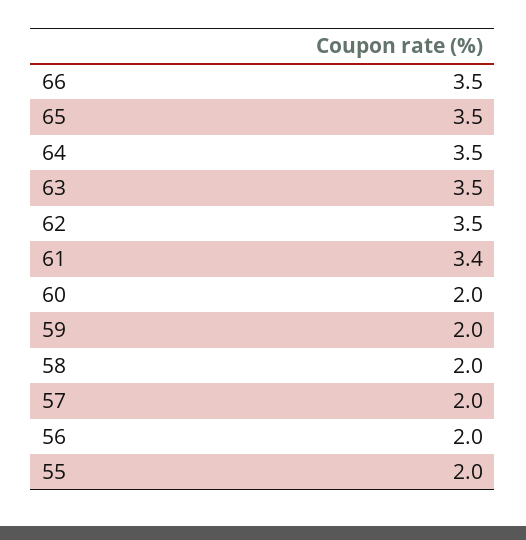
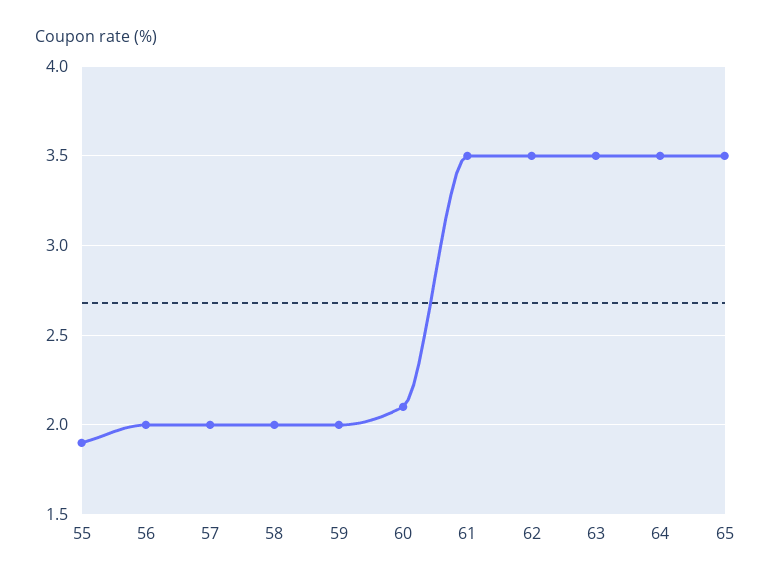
66: 3.5 -> none
61: 3.4 -> 3.5
60: 2 -> 2.1
55: 2 -> 1.9

